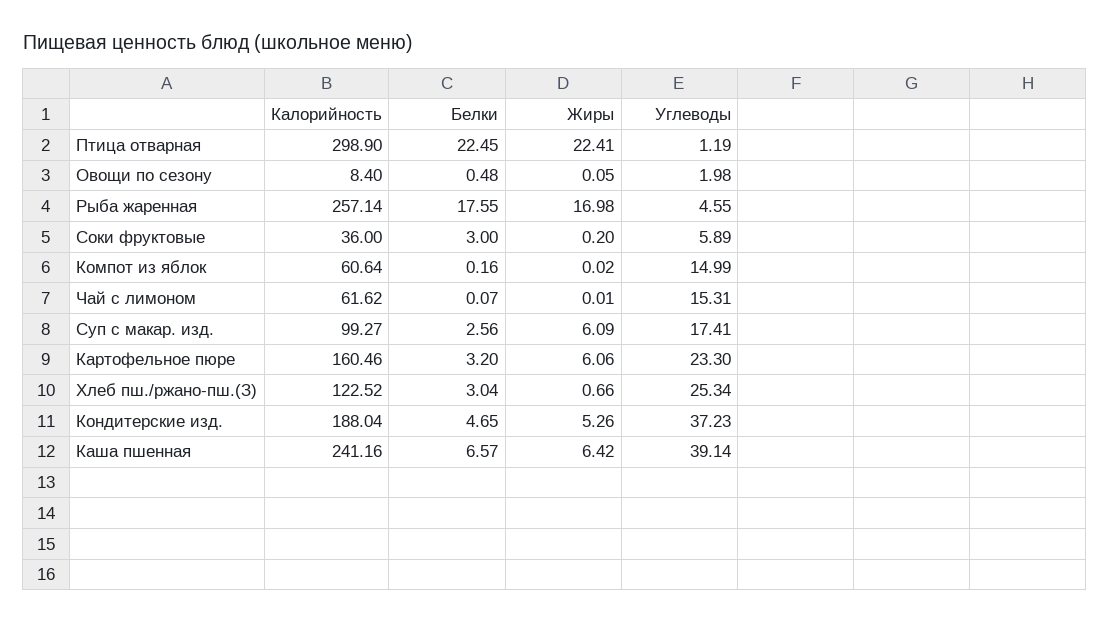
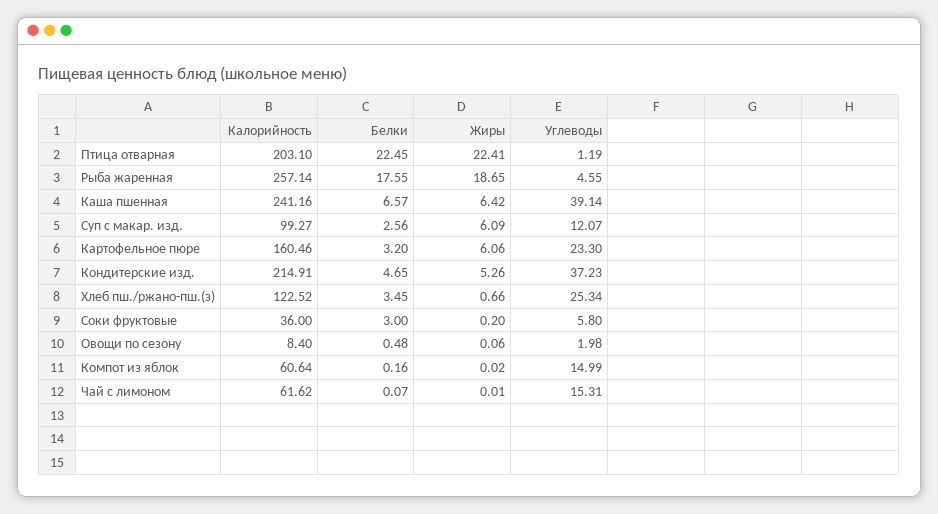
Калорийность, Птица отварная: 298.9 -> 203.1
Жиры, Овощи по сезону: 0.05 -> 0.06
Жиры, Рыба жаренная: 16.98 -> 18.65
Углеводы, Соки фруктовые: 5.89 -> 5.8
Углеводы, Суп с макар. изд.: 17.41 -> 12.07
Белки, Хлеб пш./ржано-пш.(З): 3.04 -> 3.45
Калорийность, Кондитерские изд.: 188.04 -> 214.91

